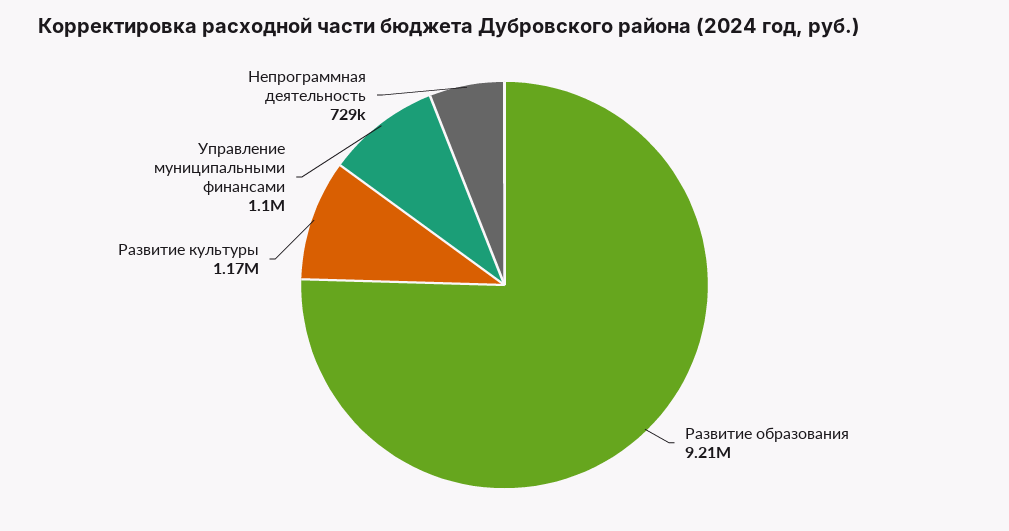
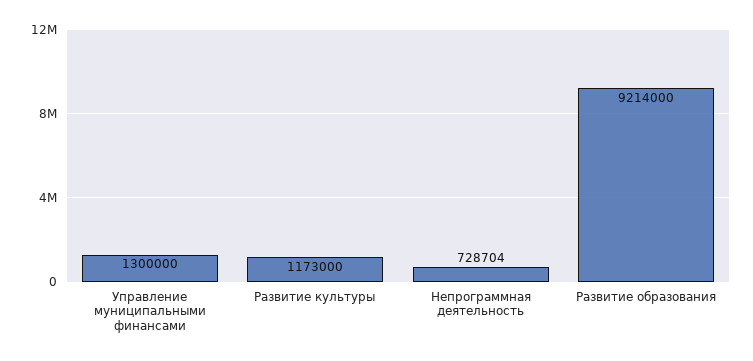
Управление муниципальными финансами: 1100000 -> 1300000

